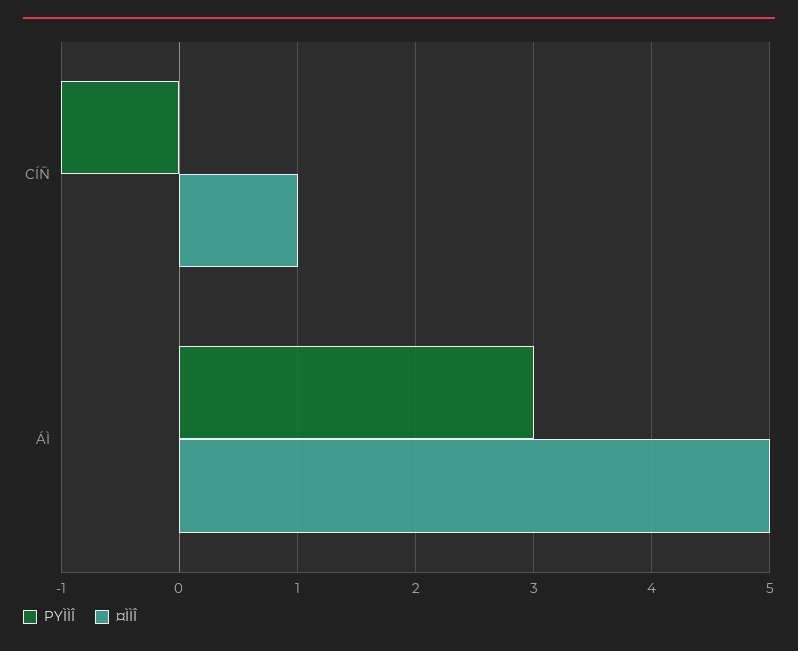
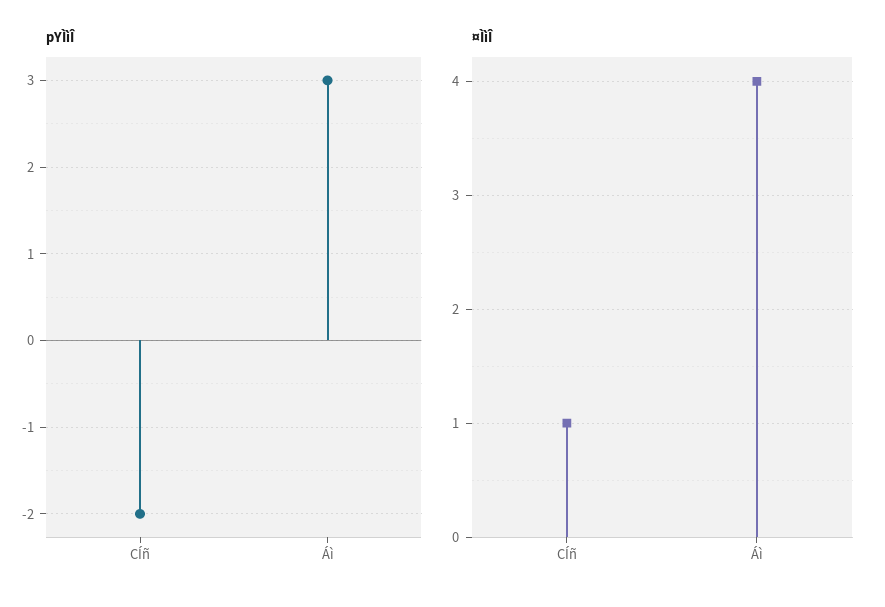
PYÌÌÎ, CÍÑ: -1 -> -2
¤ÌÌÎ, ÁÌ: 5 -> 4

